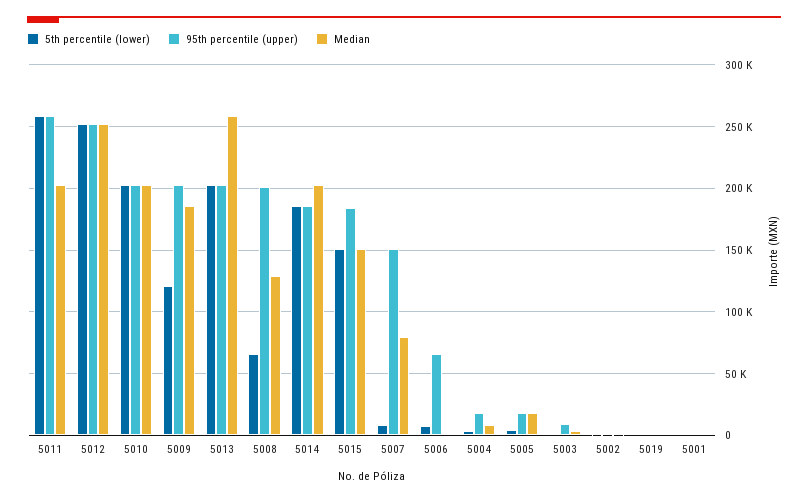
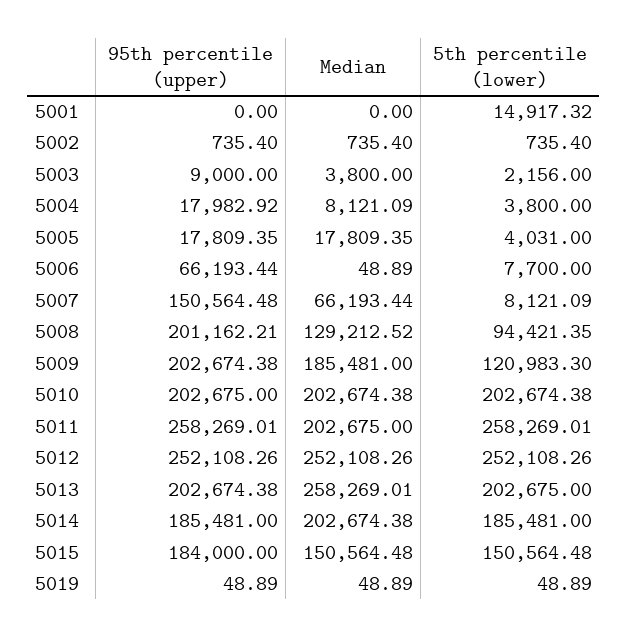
5th percentile (lower), 5008: 65000 -> 94421.35
Median, 5007: 80000 -> 66193.44
5th percentile (lower), 5001: 0 -> 14917.32

